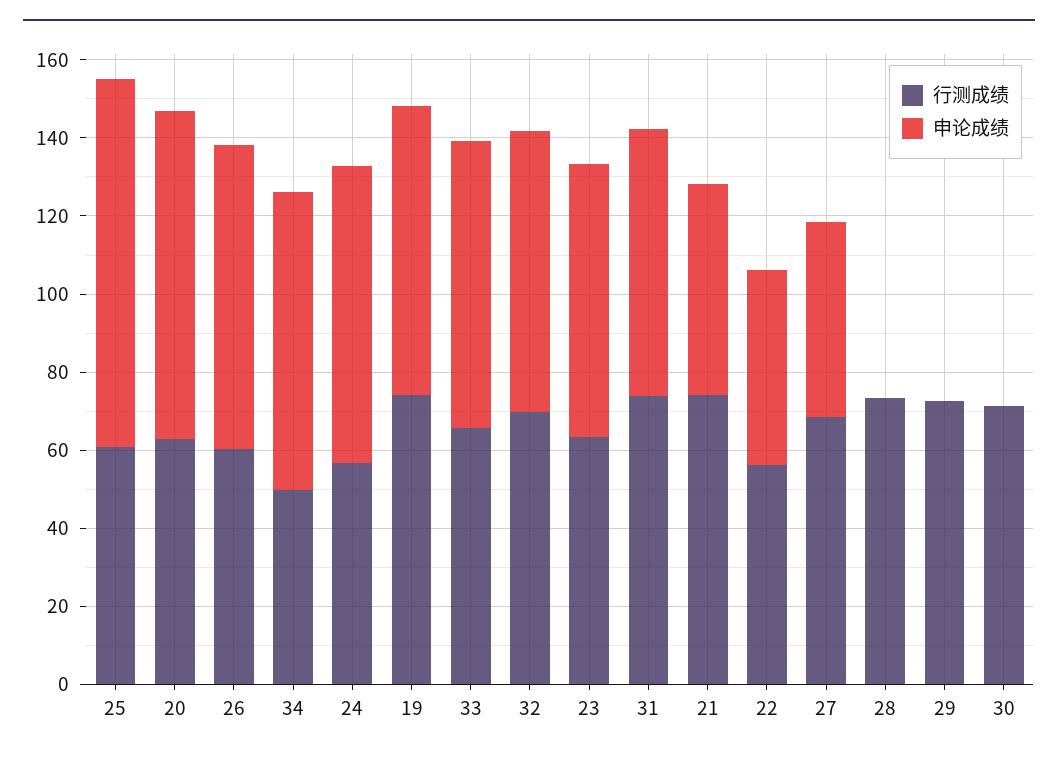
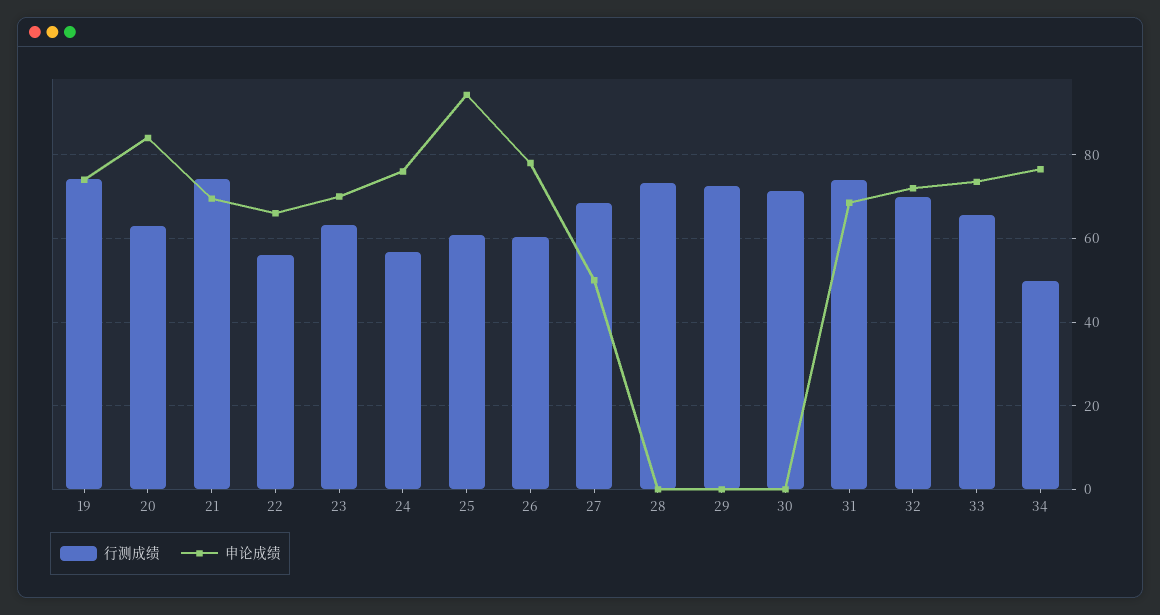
申论成绩, 21: 55 -> 70
申论成绩, 22: 50 -> 66

